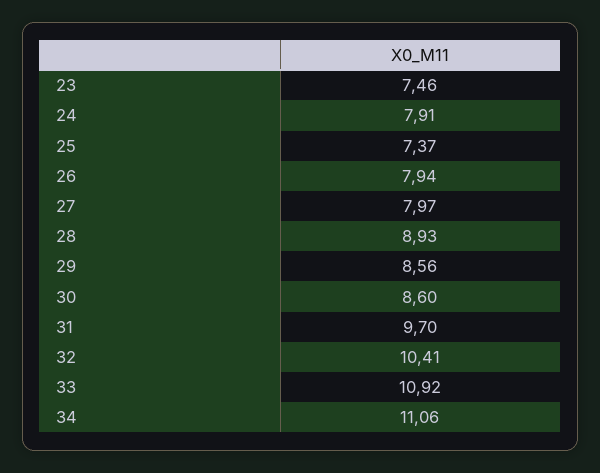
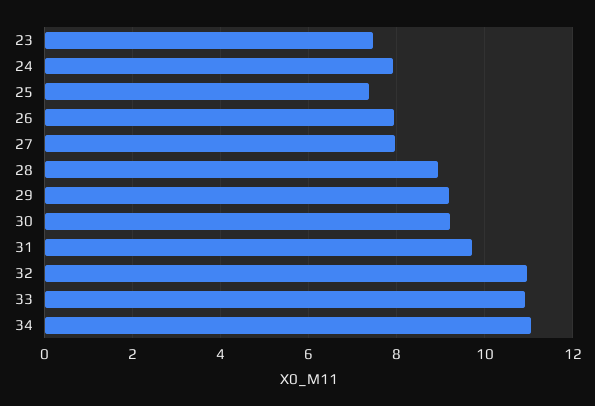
29: 8.56 -> 9.2
30: 8.6 -> 9.2
32: 10.41 -> 11

